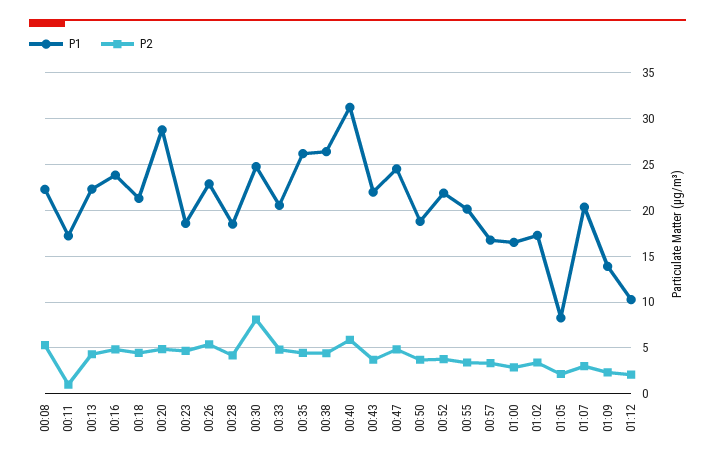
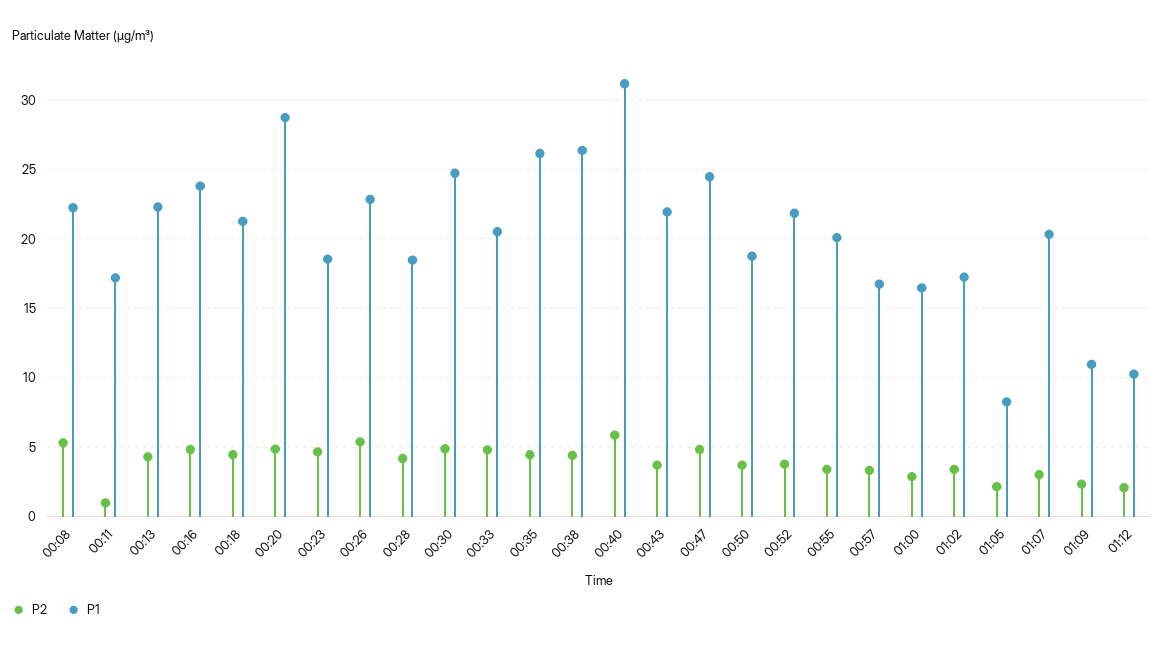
P2, 00:30: 8 -> 5
P1, 01:09: 14 -> 11

